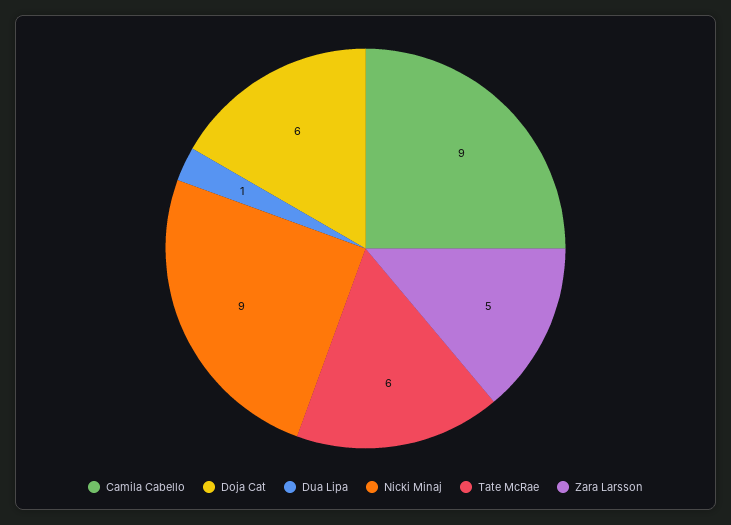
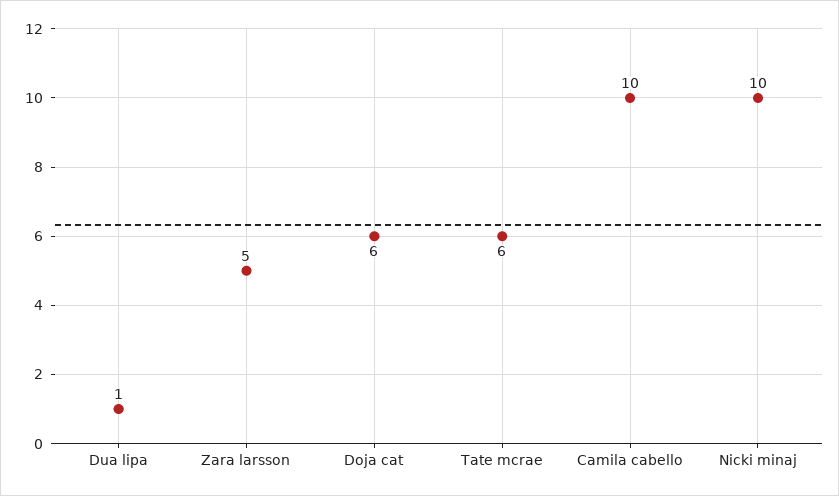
Camila Cabello: 9 -> 10
Nicki Minaj: 9 -> 10

